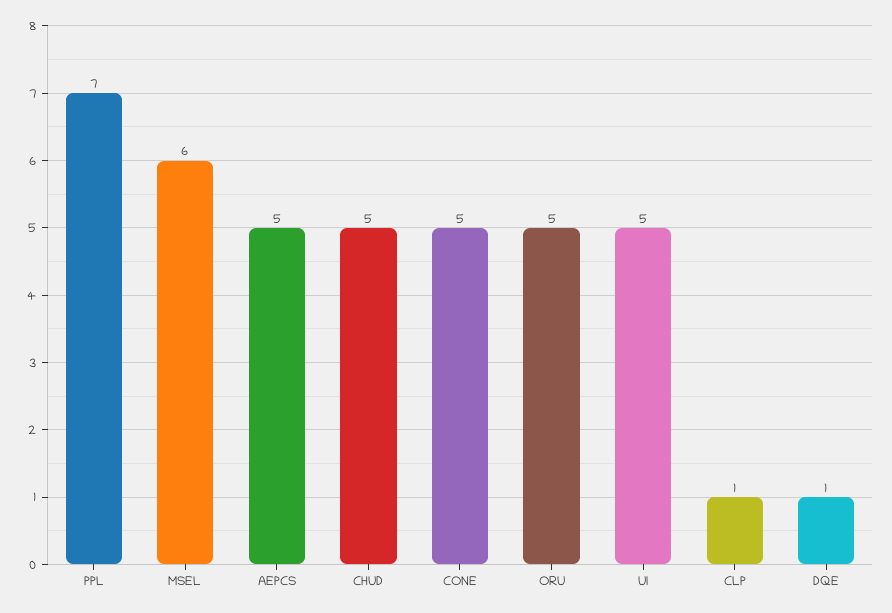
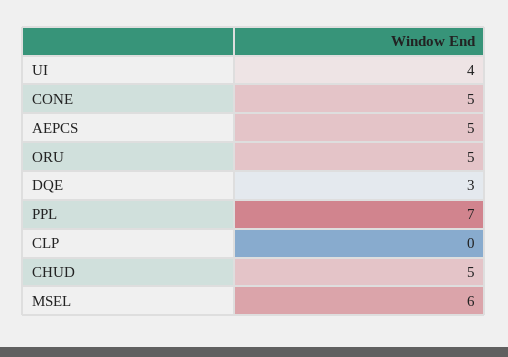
UI: 5 -> 4
CLP: 1 -> 0
DQE: 1 -> 3

